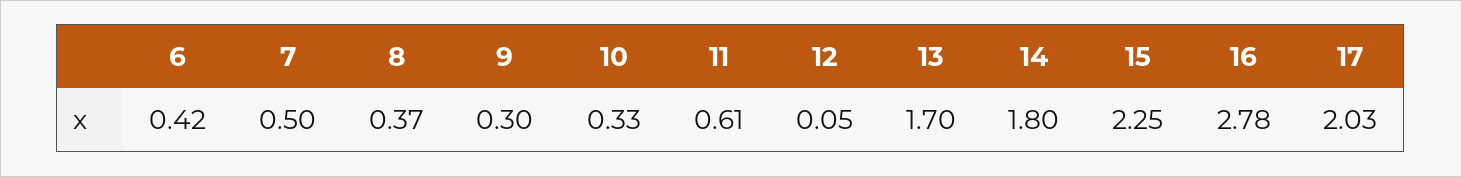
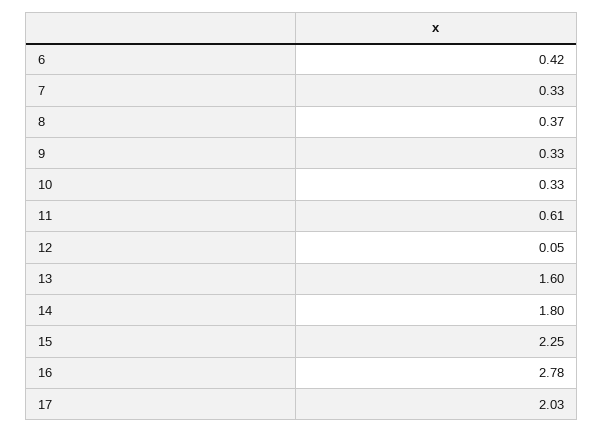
7: 0.5 -> 0.33
9: 0.3 -> 0.33
13: 1.7 -> 1.6

